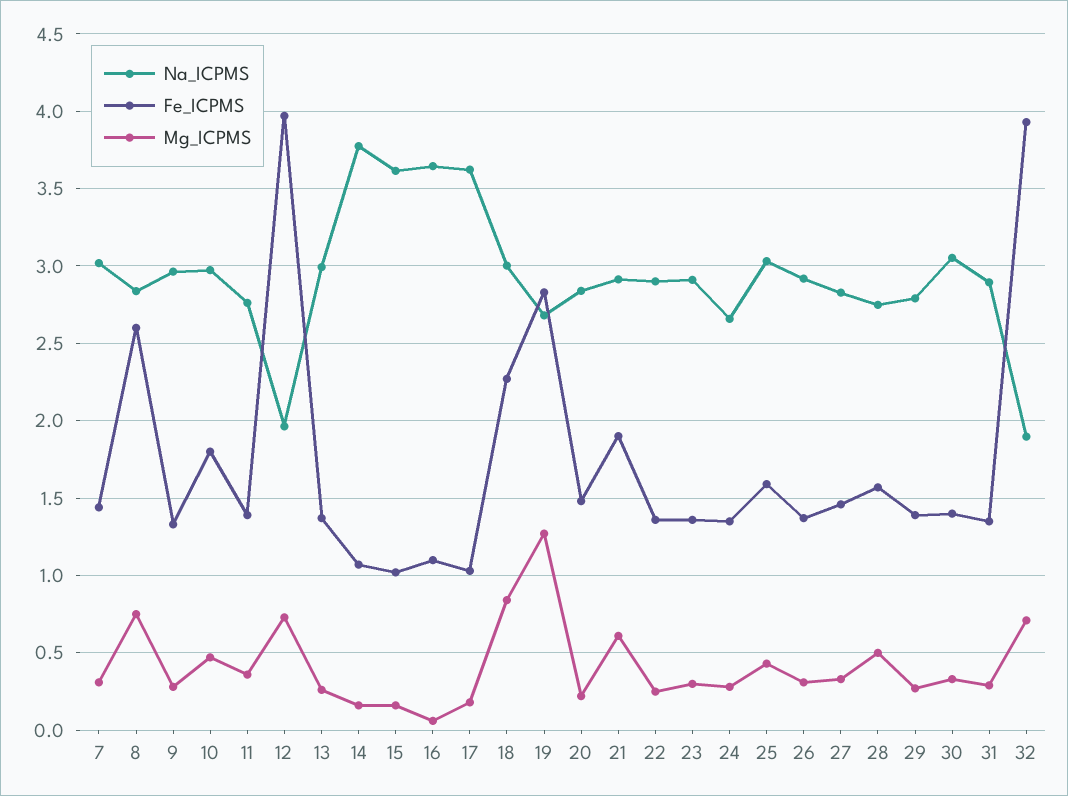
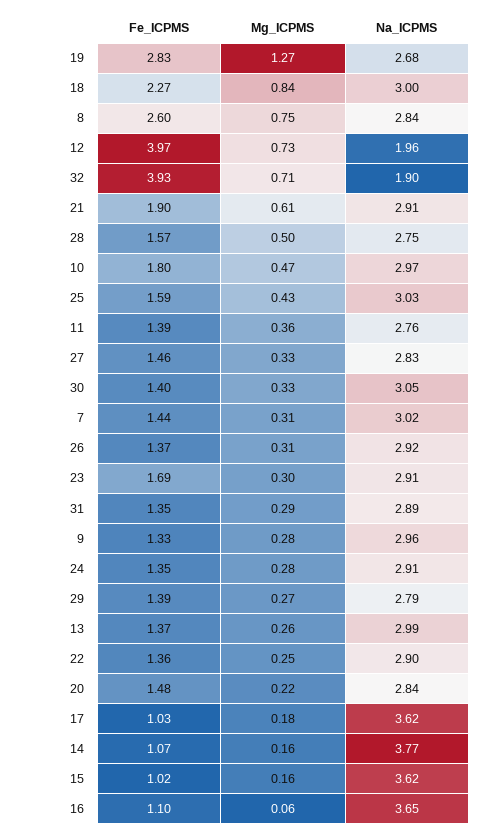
Fe_ICPMS, 23: 1.35 -> 1.69
Na_ICPMS, 24: 2.65 -> 2.91

